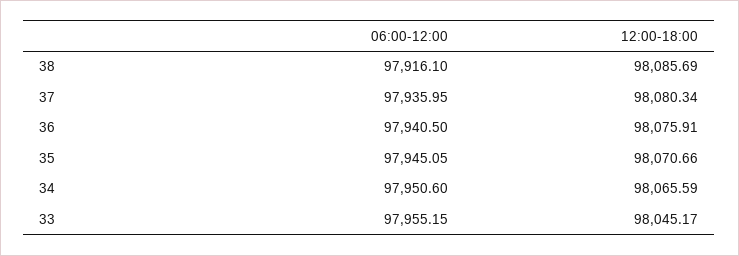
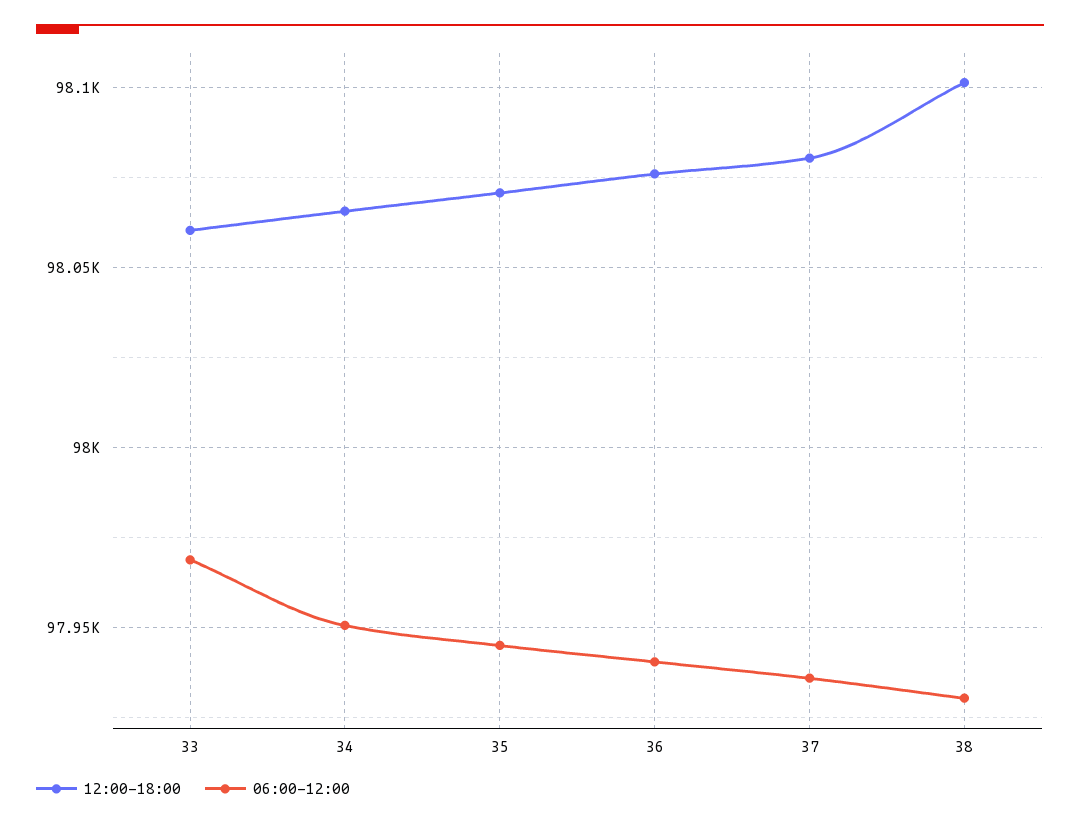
06:00-12:00, 38: 97916.1 -> 97930
12:00-18:00, 38: 98085.69 -> 98100
06:00-12:00, 33: 97955.15 -> 97970
12:00-18:00, 33: 98045.17 -> 98060

